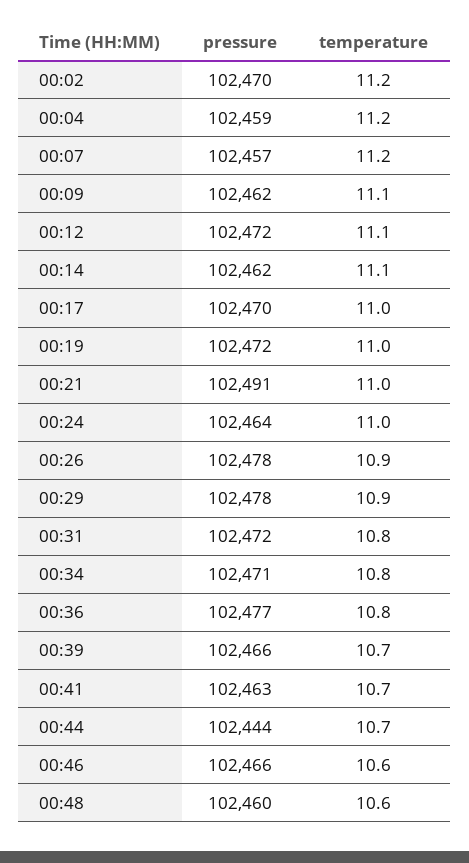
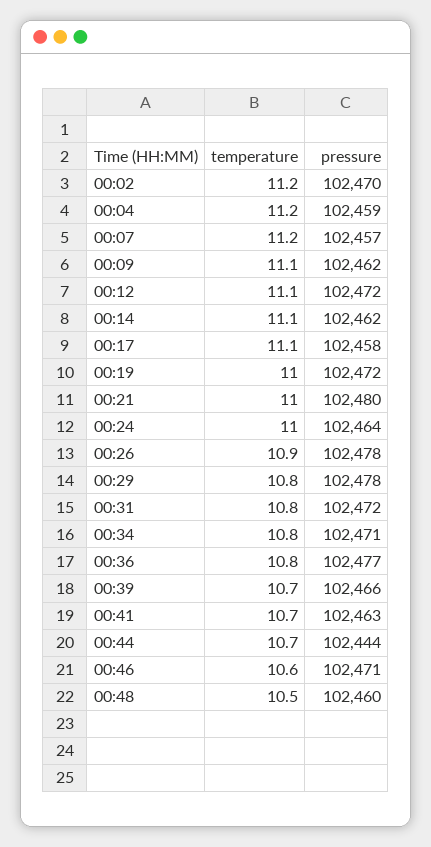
pressure, 00:17: 102470 -> 102458
temperature, 00:17: 11 -> 11.1
pressure, 00:21: 102491 -> 102480
temperature, 00:29: 10.9 -> 10.8
pressure, 00:46: 102466 -> 102471
temperature, 00:48: 10.6 -> 10.5

